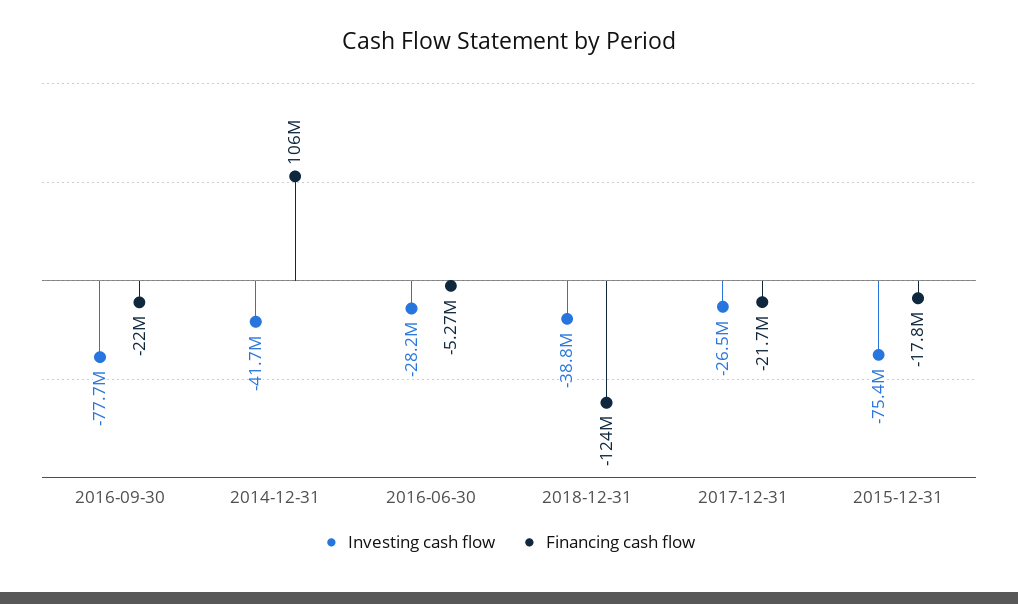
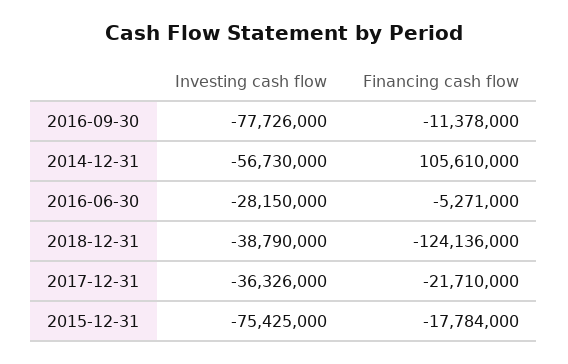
Financing cash flow, 2016-09-30: -22000000 -> -11378000
Investing cash flow, 2014-12-31: -41700000 -> -56730000
Investing cash flow, 2017-12-31: -26500000 -> -36326000

